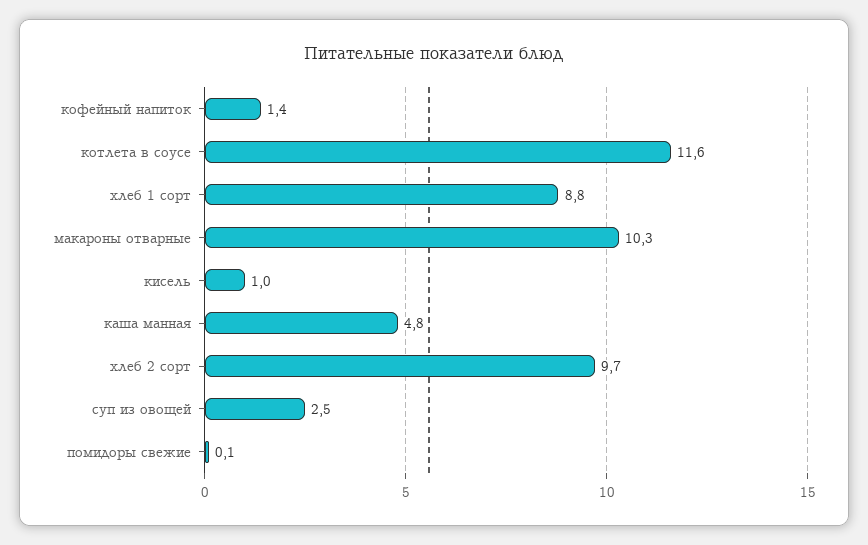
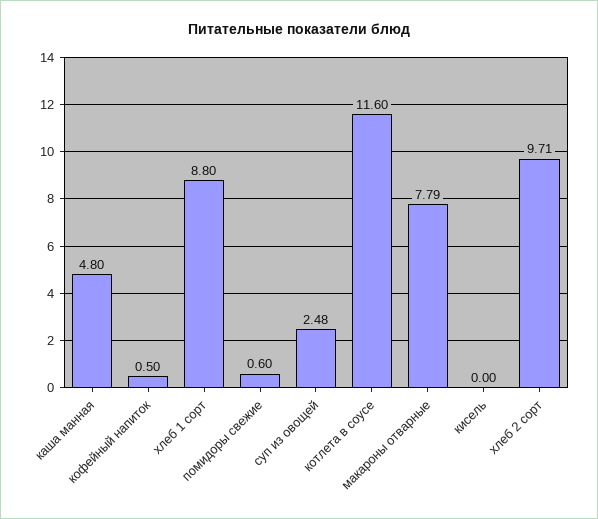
кофейный напиток: 1.4 -> 0.5
макароны отварные: 10.3 -> 7.79
кисель: 1 -> 0
помидоры свежие: 0.1 -> 0.6

